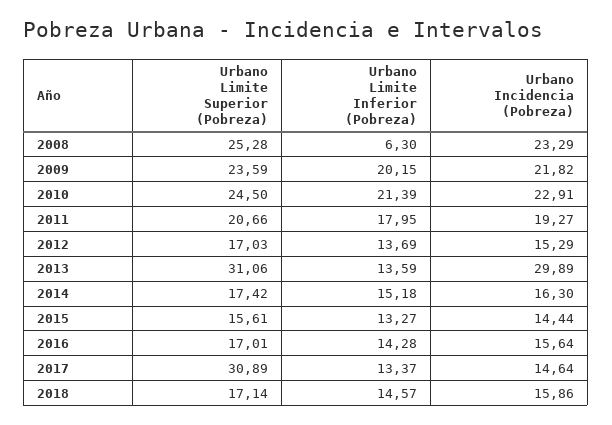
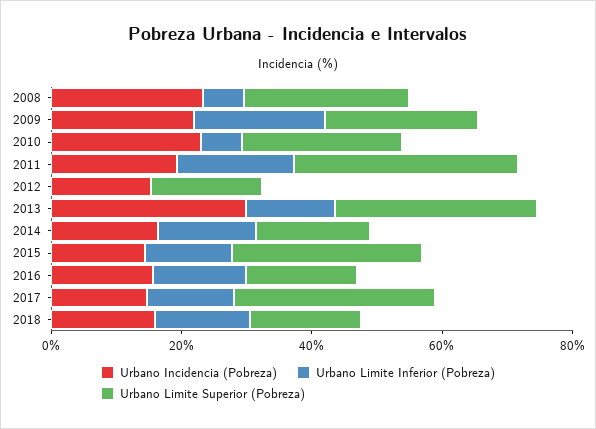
Urbano Limite Inferior (Pobreza), 2010: 21.39 -> 5
Urbano Limite Superior (Pobreza), 2011: 20.66 -> 35
Urbano Limite Inferior (Pobreza), 2012: 13.69 -> 0
Urbano Limite Superior (Pobreza), 2015: 15.61 -> 30

